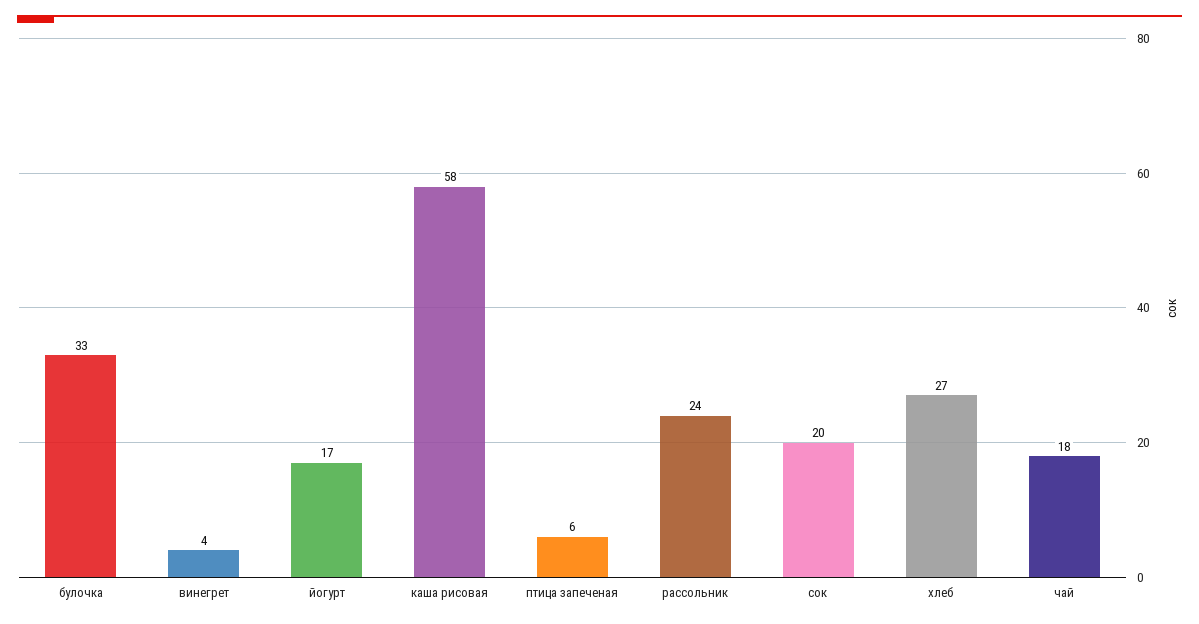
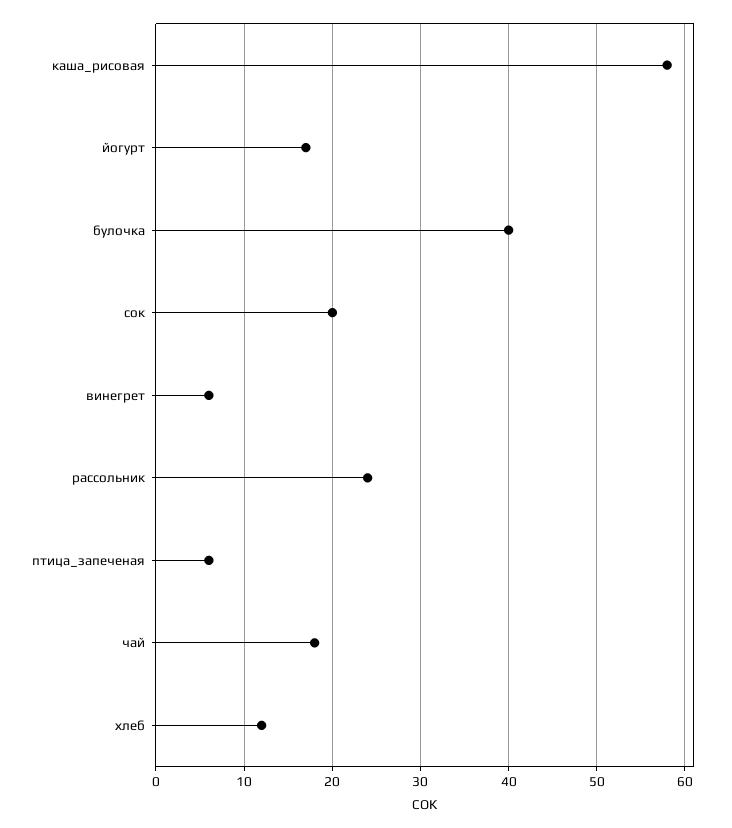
булочка: 33 -> 40
винегрет: 4 -> 6
хлеб: 27 -> 12

